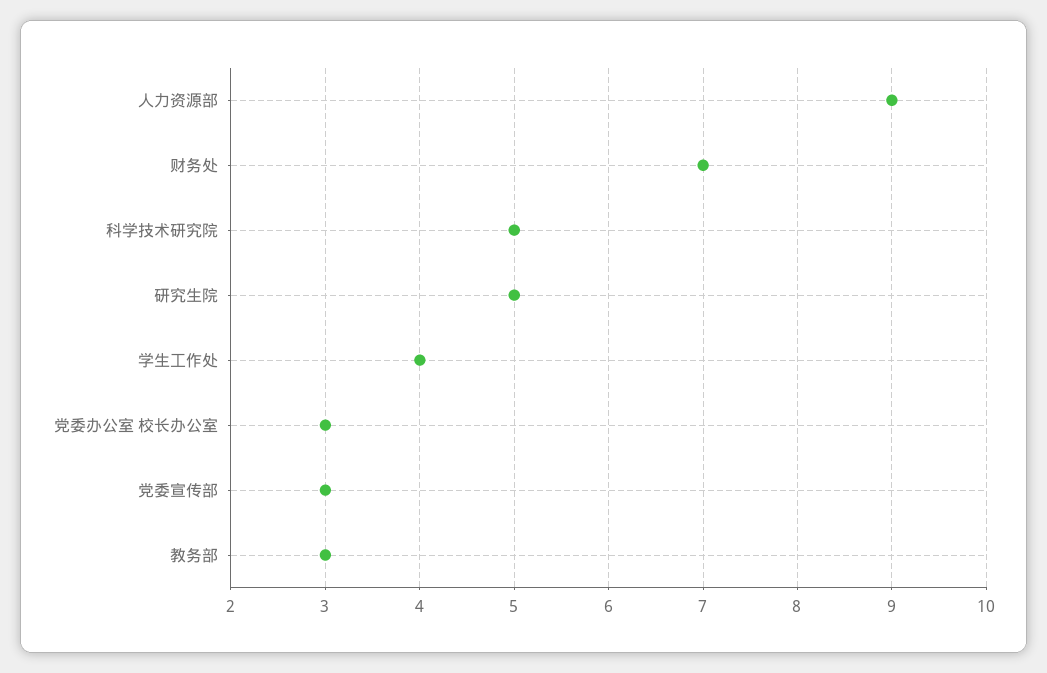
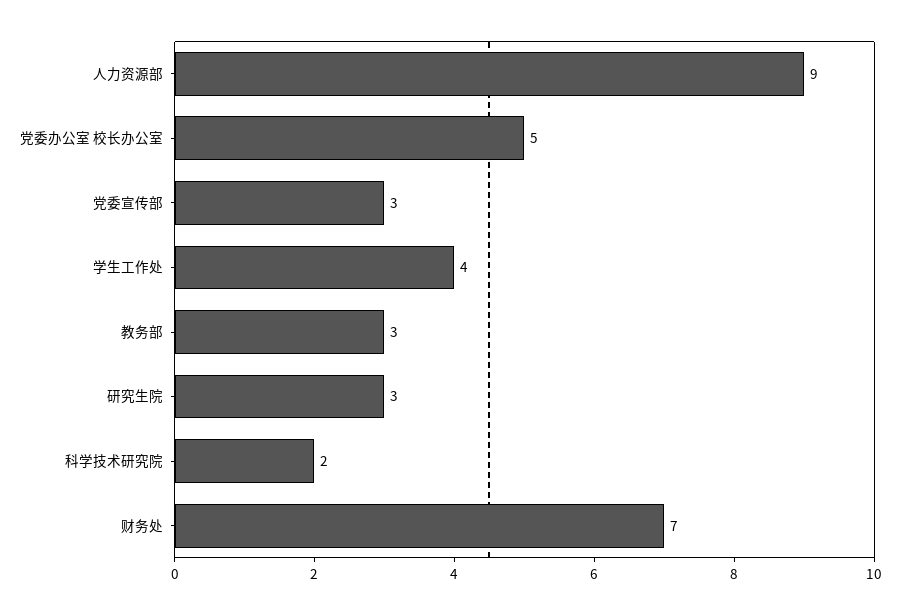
科学技术研究院: 5 -> 2
研究生院: 5 -> 3
党委办公室 校长办公室: 3 -> 5

